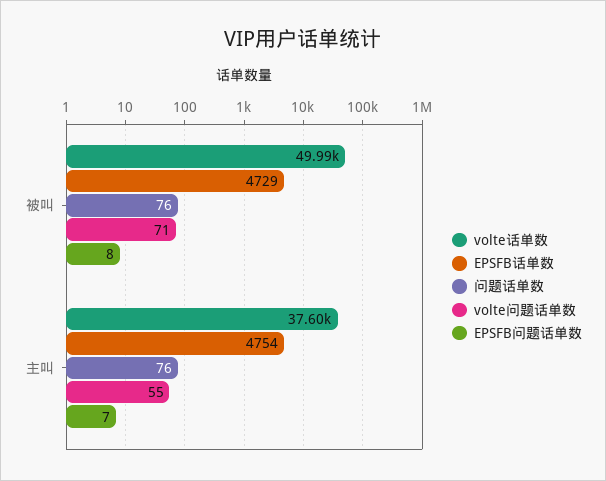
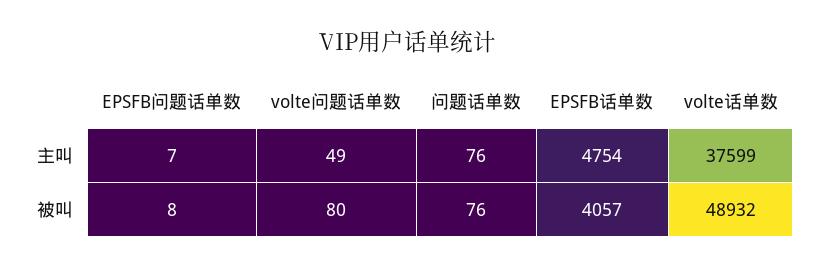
volte话单数, 被叫: 49990 -> 48932
EPSFB话单数, 被叫: 4729 -> 4057
volte问题话单数, 被叫: 71 -> 80
volte问题话单数, 主叫: 55 -> 49

